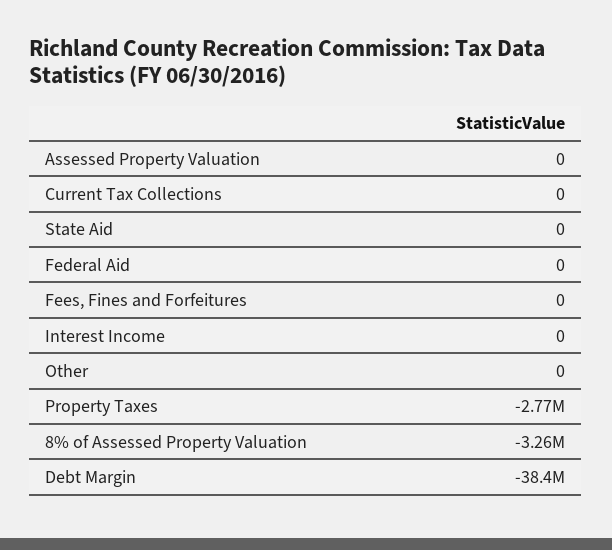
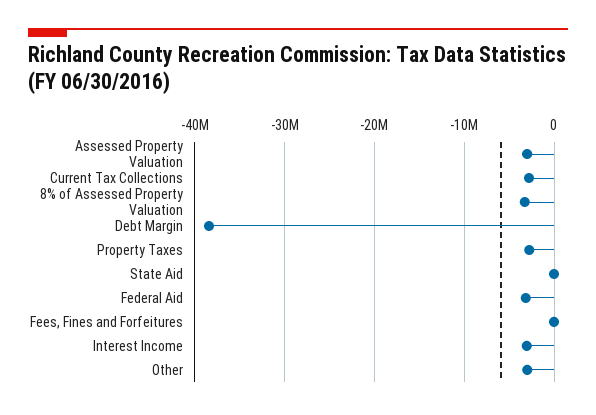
Assessed Property Valuation: 0 -> -3000000
Current Tax Collections: 0 -> -3000000
Federal Aid: 0 -> -3000000
Interest Income: 0 -> -3000000
Other: 0 -> -3000000

